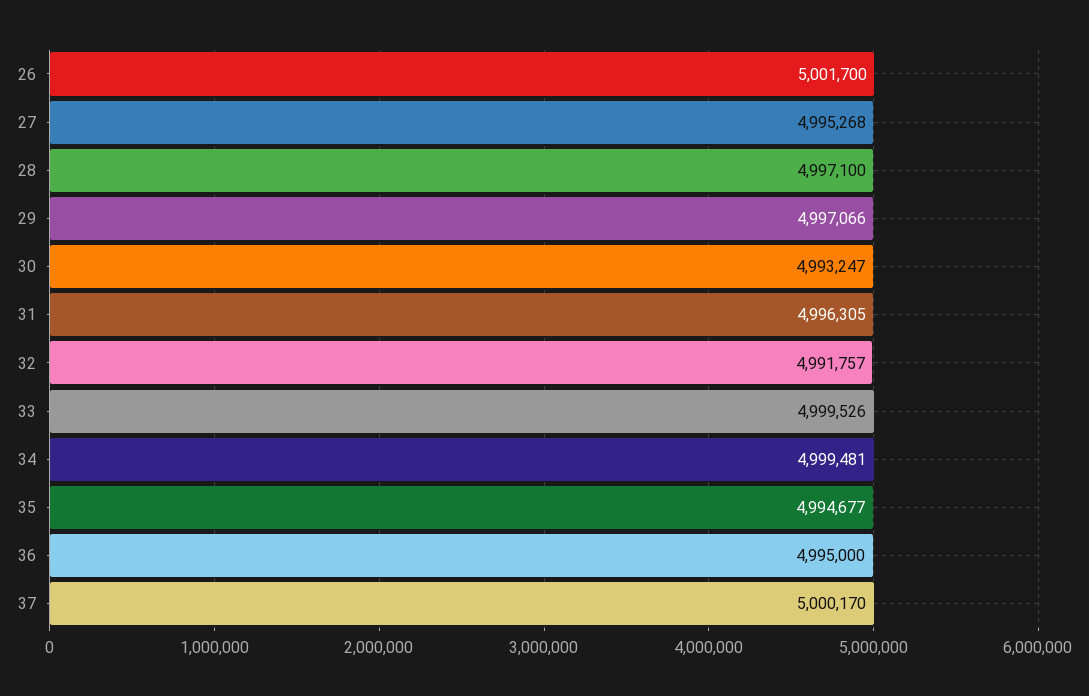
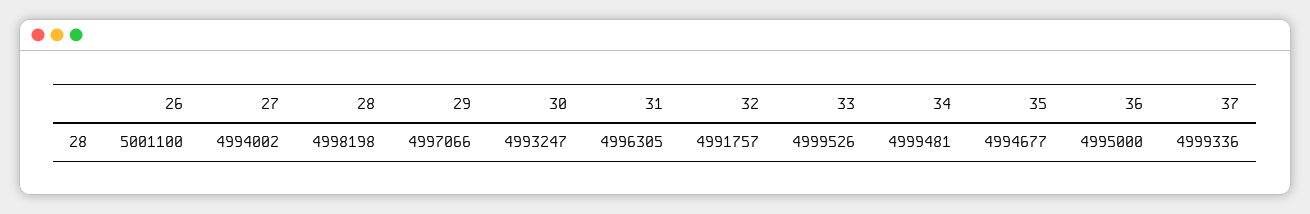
26: 5001700 -> 5001100
27: 4995268 -> 4994002
28: 4997100 -> 4998198
37: 5000170 -> 4999336

